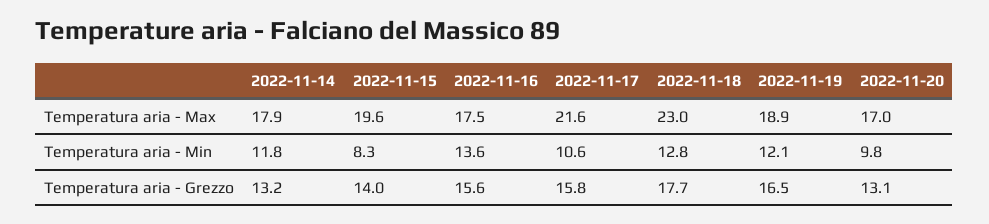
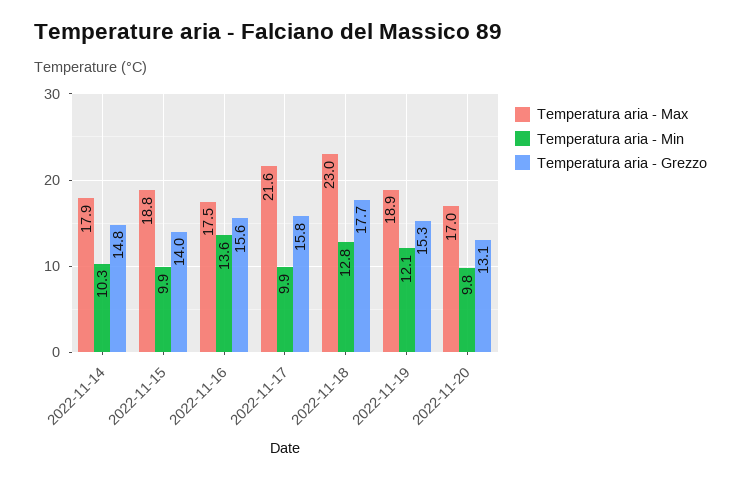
Temperatura aria - Max, 2022-11-15: 19.6 -> 18.8
Temperatura aria - Min, 2022-11-14: 11.8 -> 10.3
Temperatura aria - Min, 2022-11-15: 8.3 -> 9.9
Temperatura aria - Min, 2022-11-17: 10.6 -> 9.9
Temperatura aria - Grezzo, 2022-11-14: 13.2 -> 14.8
Temperatura aria - Grezzo, 2022-11-19: 16.5 -> 15.3

